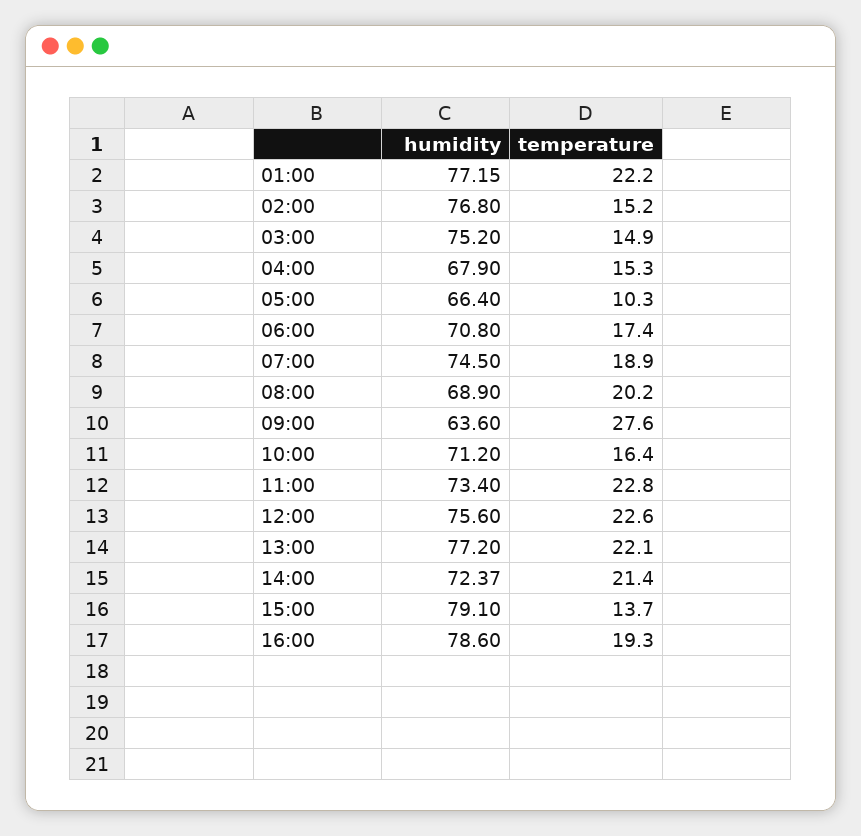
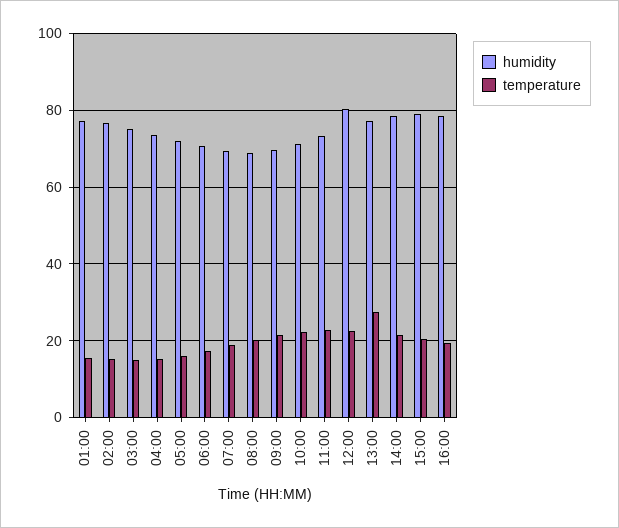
temperature, 01:00: 22.2 -> 16
humidity, 04:00: 67.9 -> 74
humidity, 05:00: 66.4 -> 72
temperature, 05:00: 10.3 -> 16
humidity, 07:00: 74.5 -> 70
humidity, 09:00: 63.6 -> 70
temperature, 09:00: 27.6 -> 22
temperature, 10:00: 16.4 -> 22
humidity, 12:00: 75.6 -> 80
temperature, 13:00: 22.1 -> 28
humidity, 14:00: 72.37 -> 78
temperature, 15:00: 13.7 -> 20

